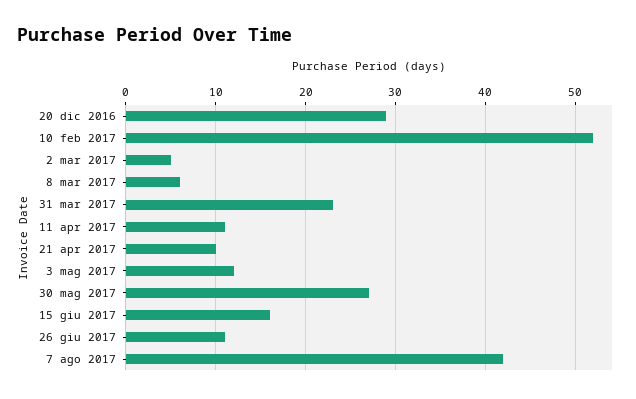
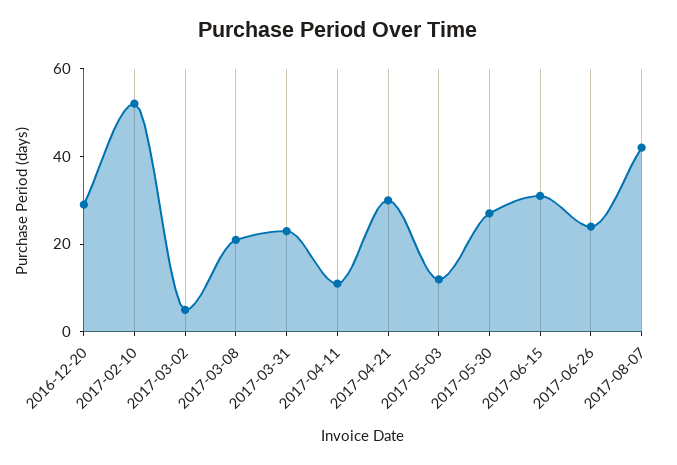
8 mar 2017: 6 -> 20
21 apr 2017: 10 -> 30
15 giu 2017: 16 -> 30
26 giu 2017: 11 -> 25

